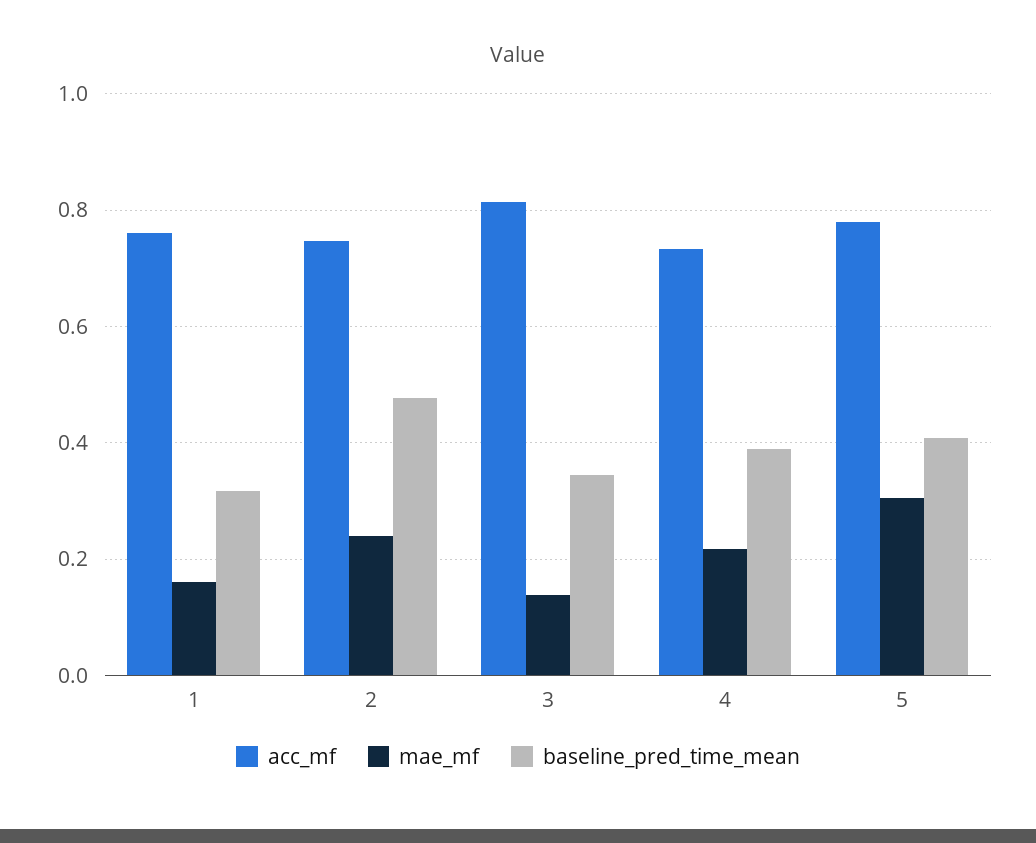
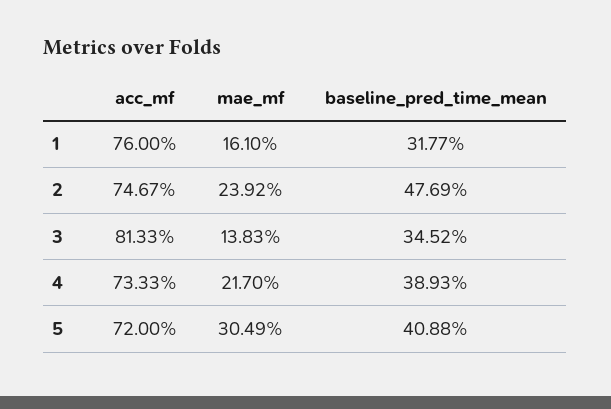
acc_mf, 5: 0.78 -> 0.72

